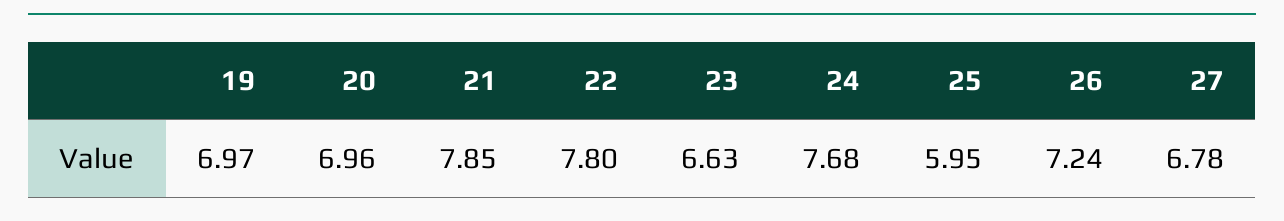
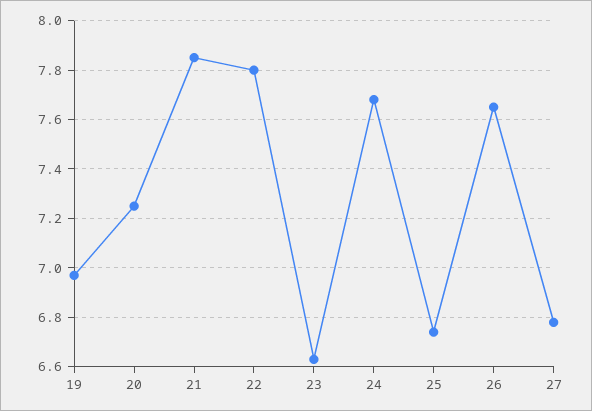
20: 6.96 -> 7.25
25: 5.95 -> 6.75
26: 7.24 -> 7.65

